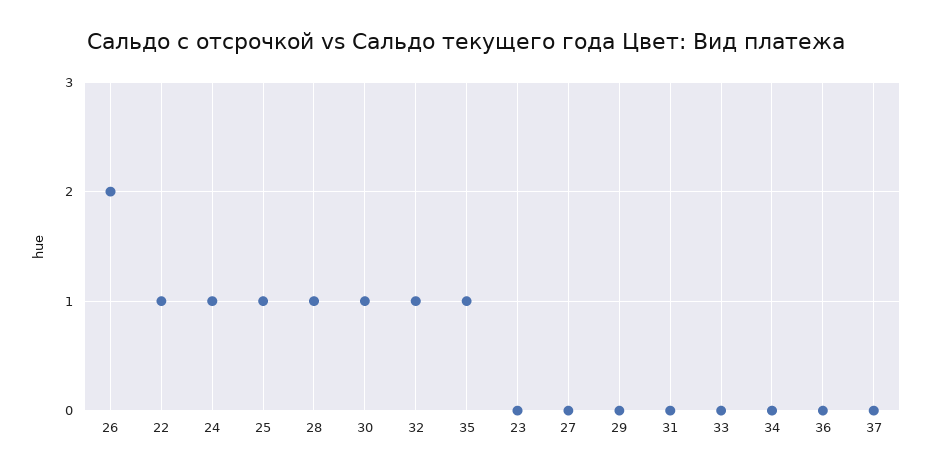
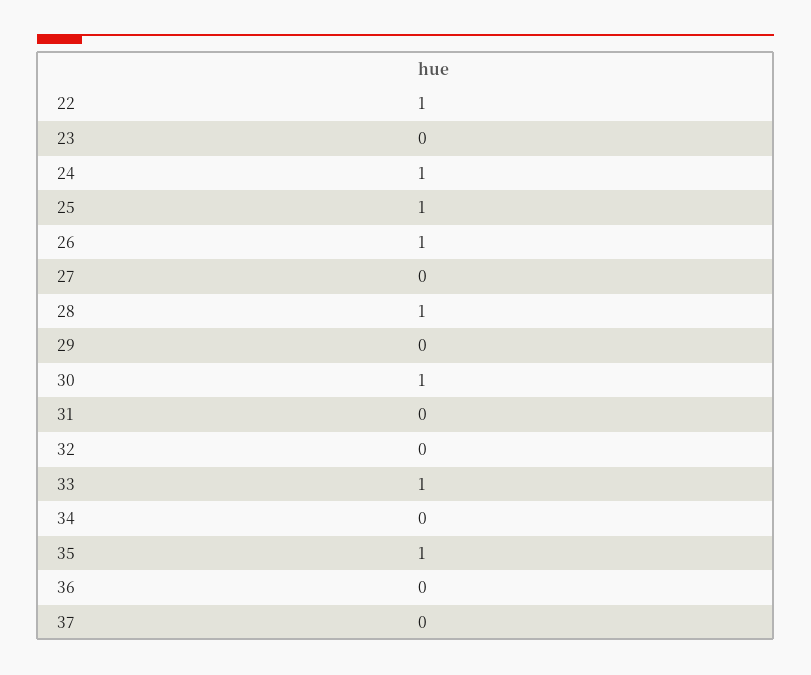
26: 2 -> 1
32: 1 -> 0
33: 0 -> 1

